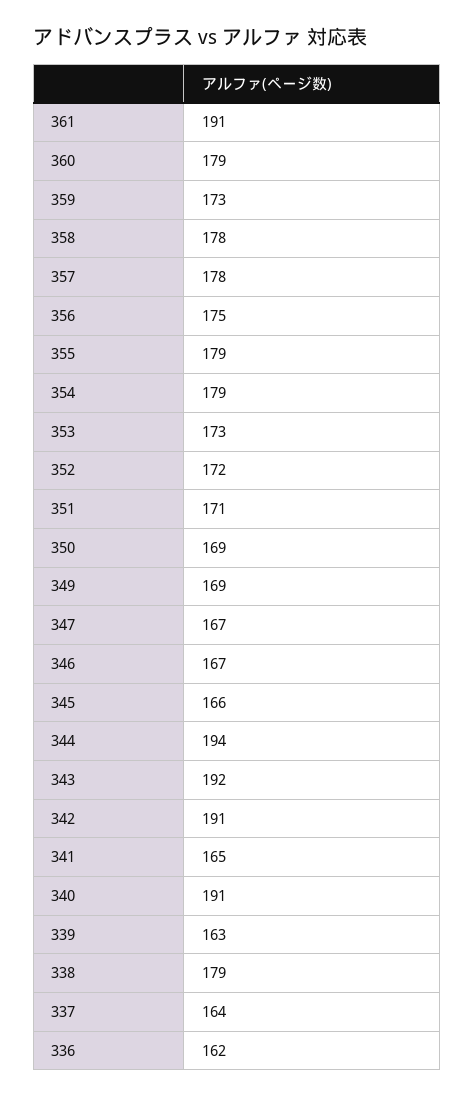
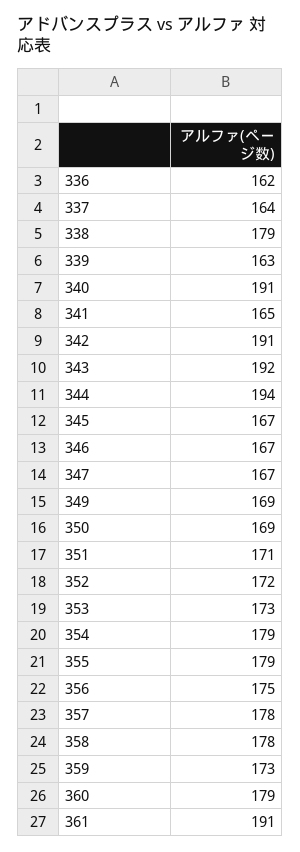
345: 166 -> 167

